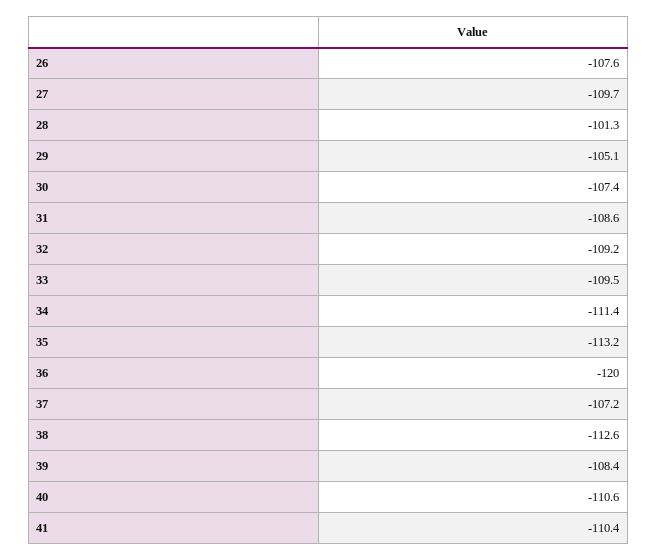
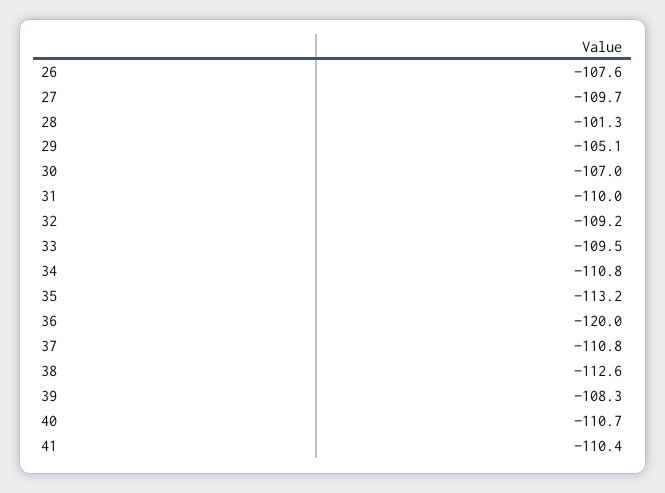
30: -107.4 -> -107
31: -108.6 -> -110
34: -111.4 -> -110.8
37: -107.2 -> -110.8
39: -108.4 -> -108.3
40: -110.6 -> -110.7

